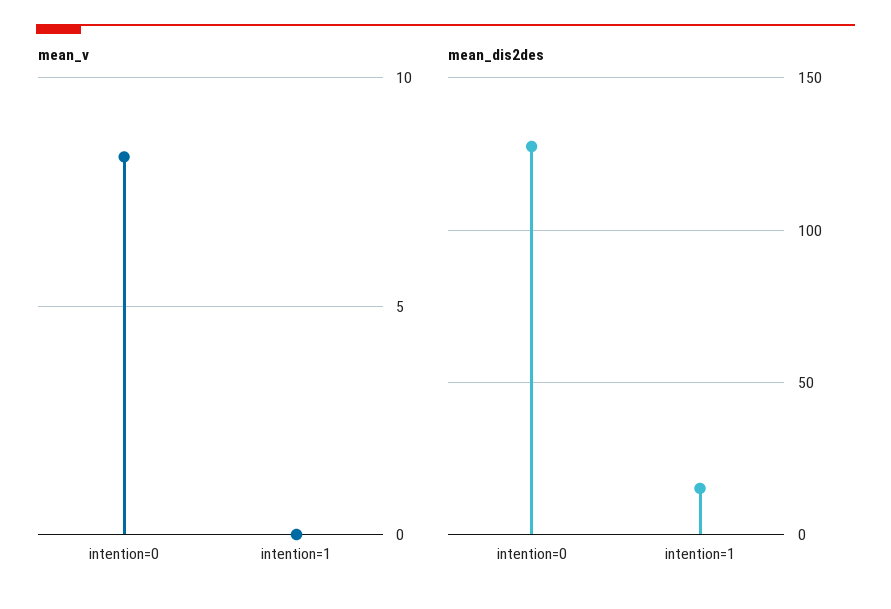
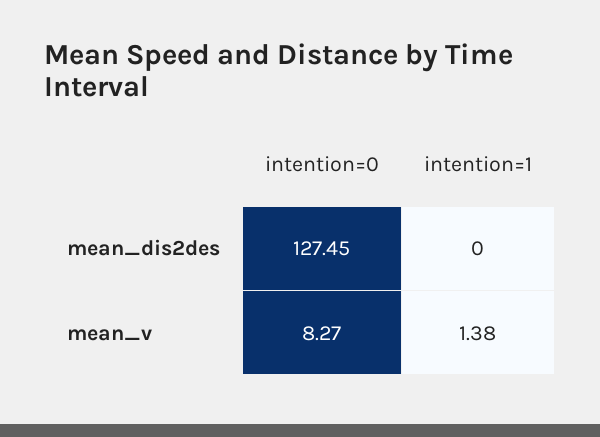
mean_v, intention=1: 0 -> 1.38
mean_dis2des, intention=1: 15 -> 0

